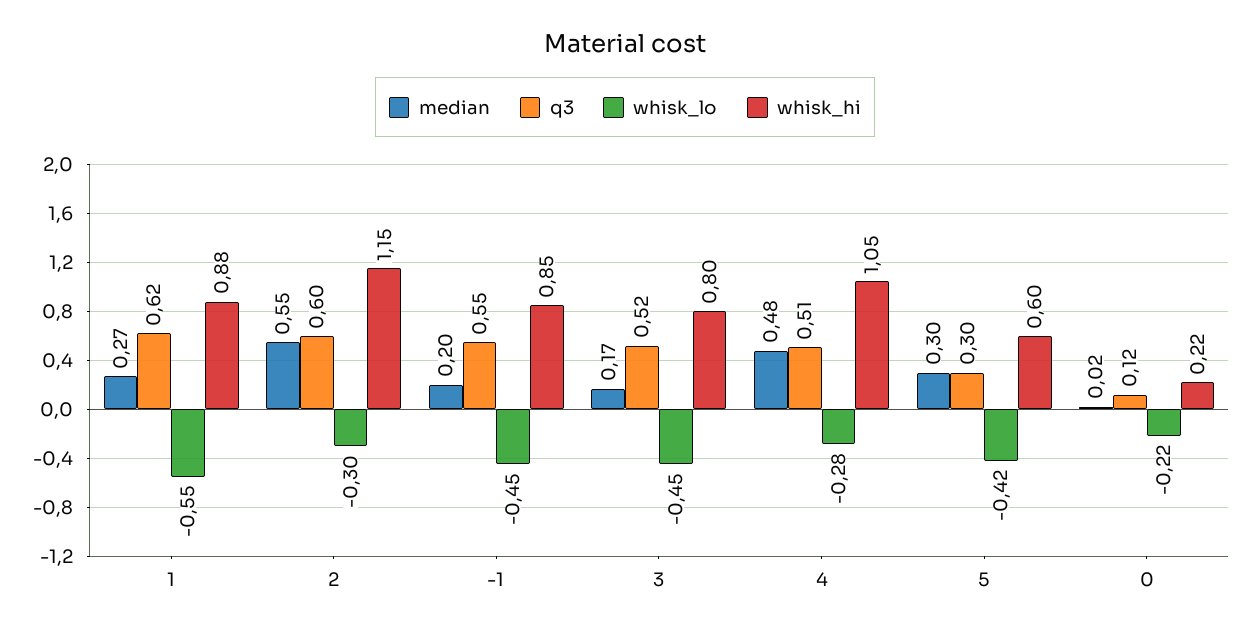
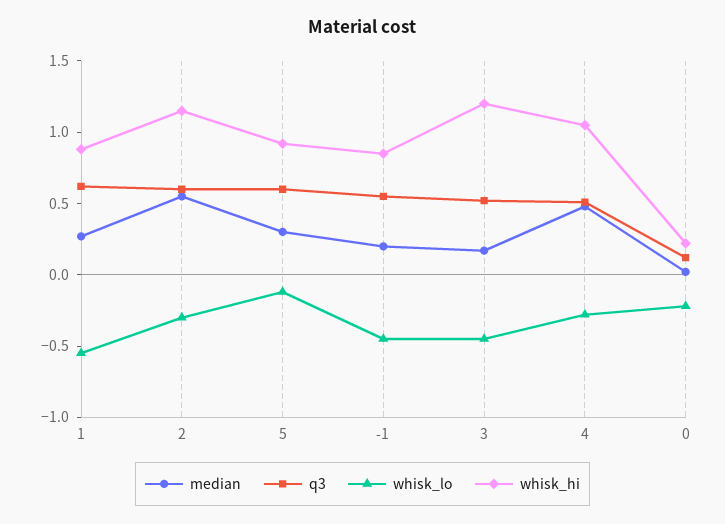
whisk_hi, 3: 0.8 -> 1.2
q3, 5: 0.3 -> 0.6
whisk_lo, 5: -0.42 -> -0.1
whisk_hi, 5: 0.6 -> 0.9

